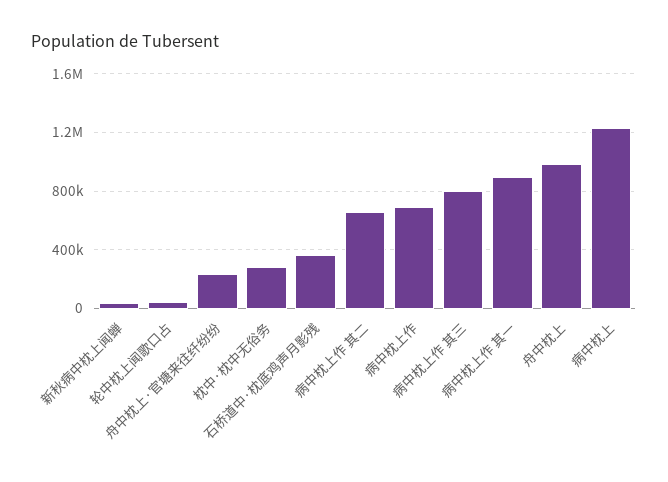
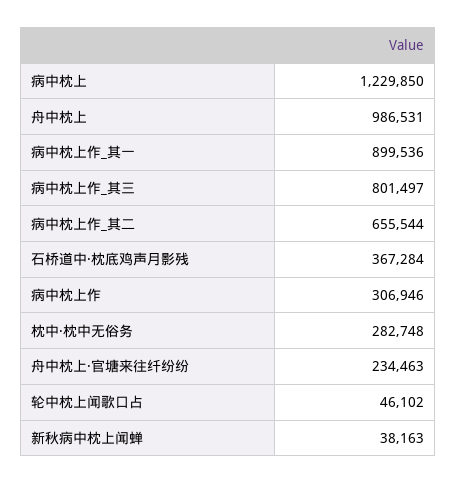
病中枕上作: 700000 -> 306946

